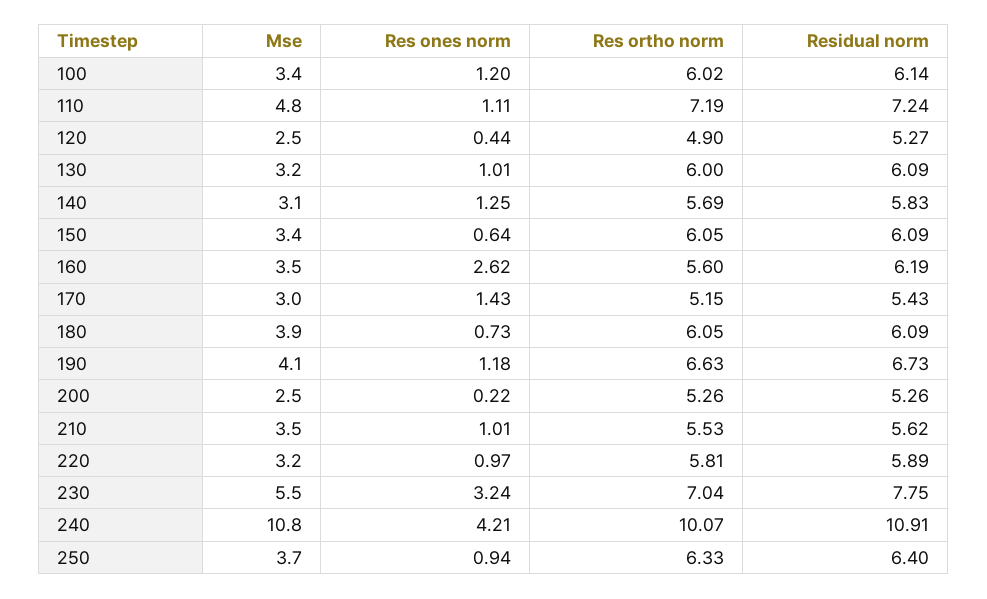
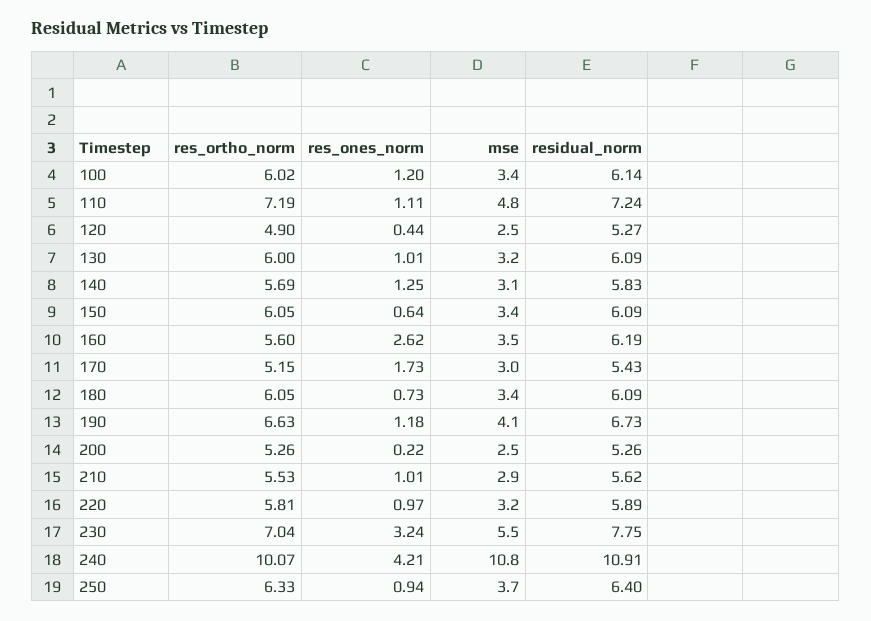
Res ones norm, 170: 1.43 -> 1.73
Mse, 180: 3.9 -> 3.4
Mse, 210: 3.5 -> 2.9

